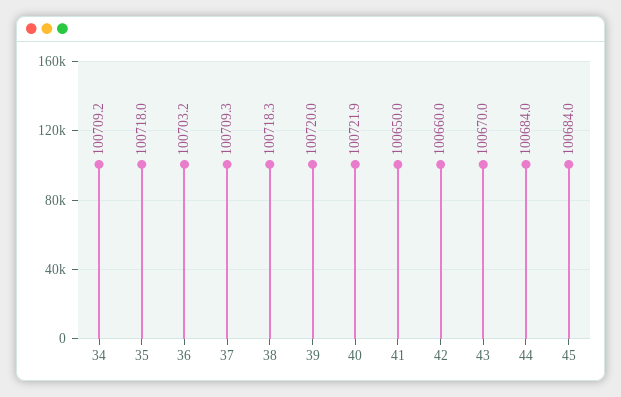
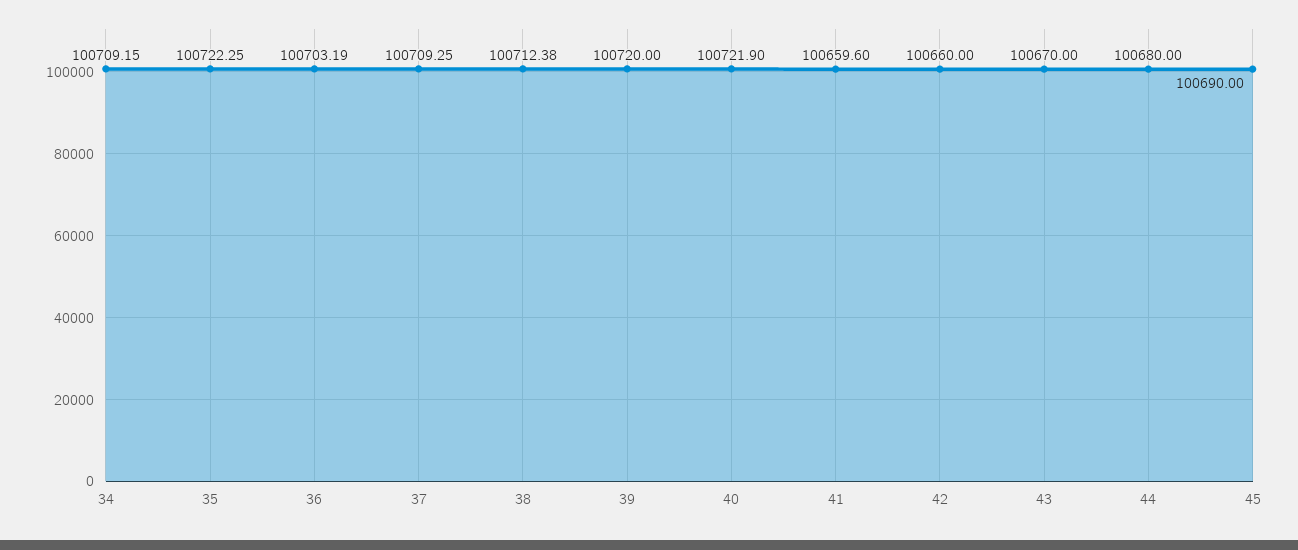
35: 100718 -> 100722.25
38: 100718.3 -> 100712.38
41: 100650 -> 100659.6
44: 100684 -> 100680
45: 100684 -> 100690

